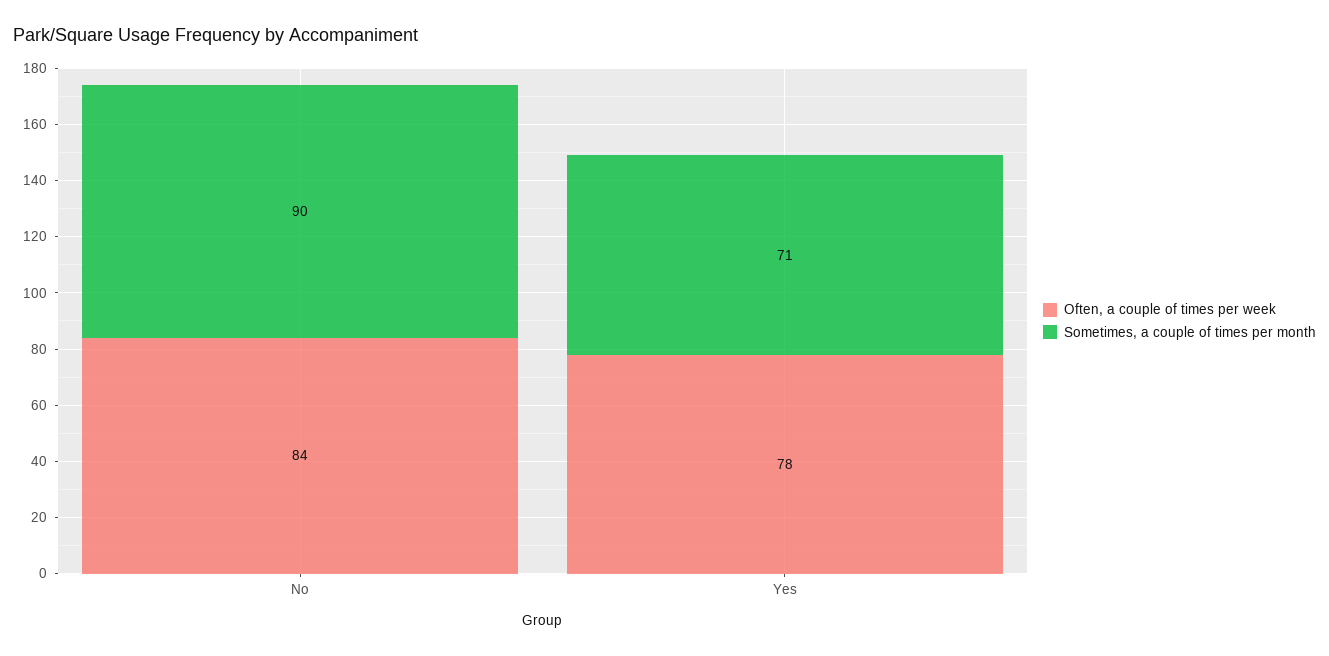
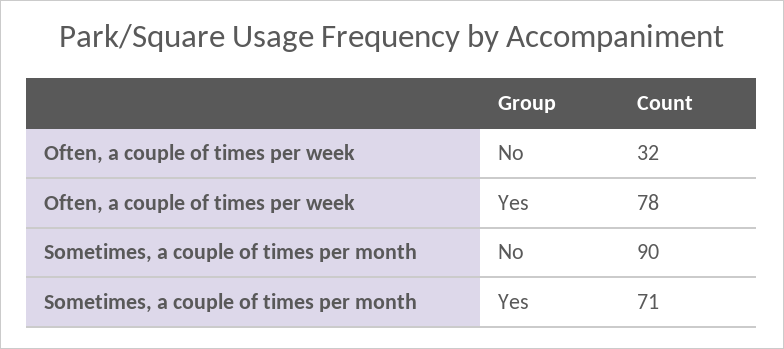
Often, a couple of times per week, No: 84 -> 32

